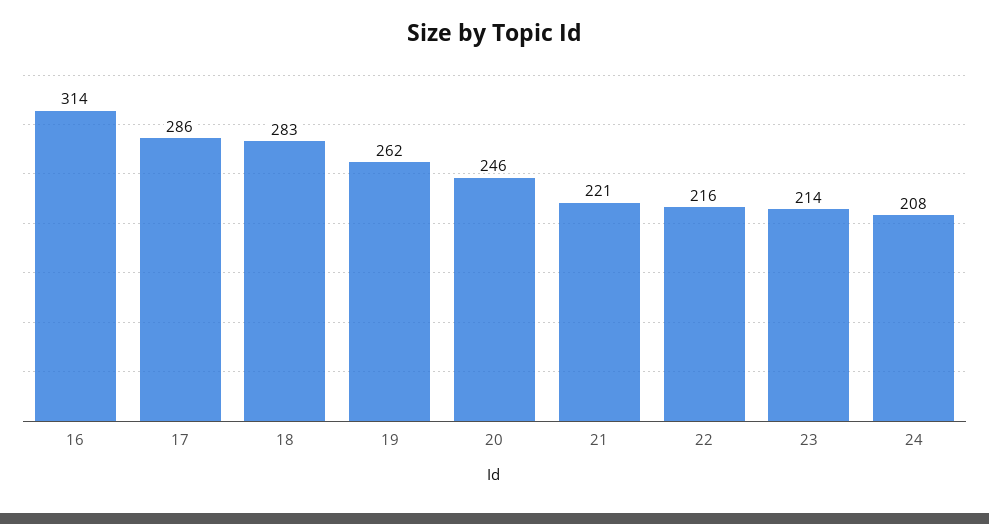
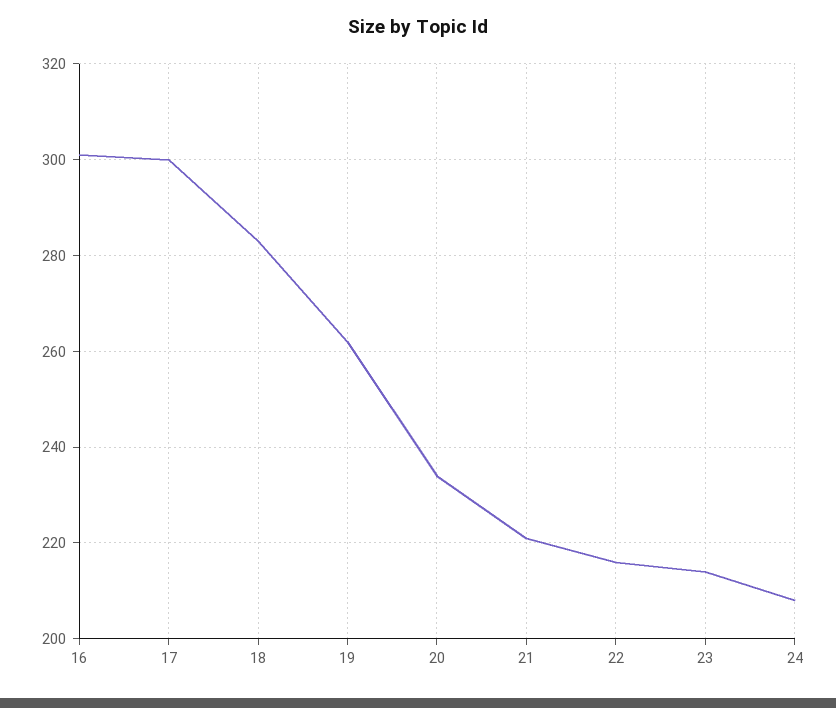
16: 314 -> 300
17: 286 -> 300
20: 246 -> 235

